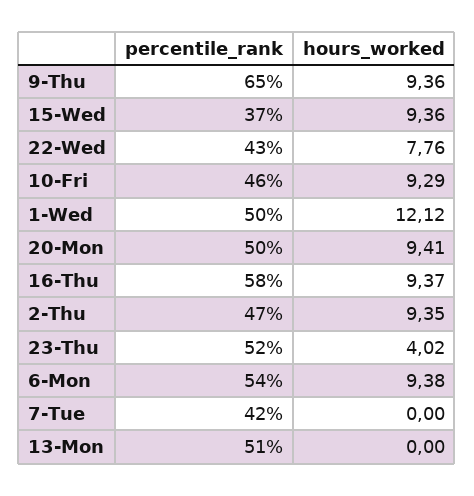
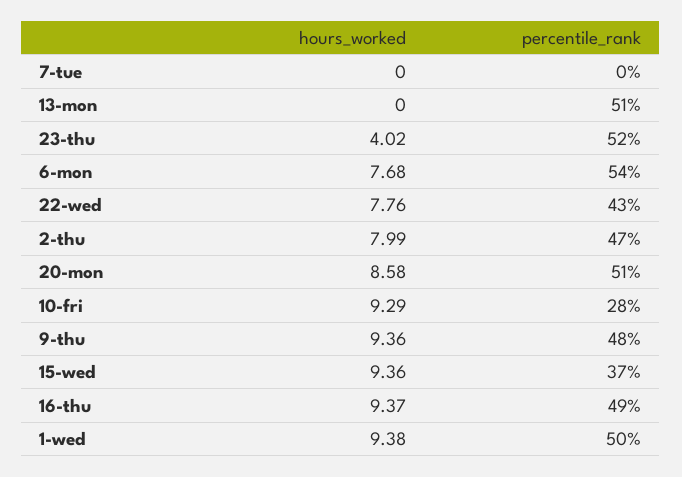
percentile_rank, 9-Thu: 65 -> 48
percentile_rank, 10-Fri: 46 -> 28
hours_worked, 1-Wed: 12.12 -> 9.38
percentile_rank, 20-Mon: 50 -> 51
hours_worked, 20-Mon: 9.41 -> 8.58
percentile_rank, 16-Thu: 58 -> 49
hours_worked, 2-Thu: 9.35 -> 7.99
hours_worked, 6-Mon: 9.38 -> 7.68
percentile_rank, 7-Tue: 42 -> 0

